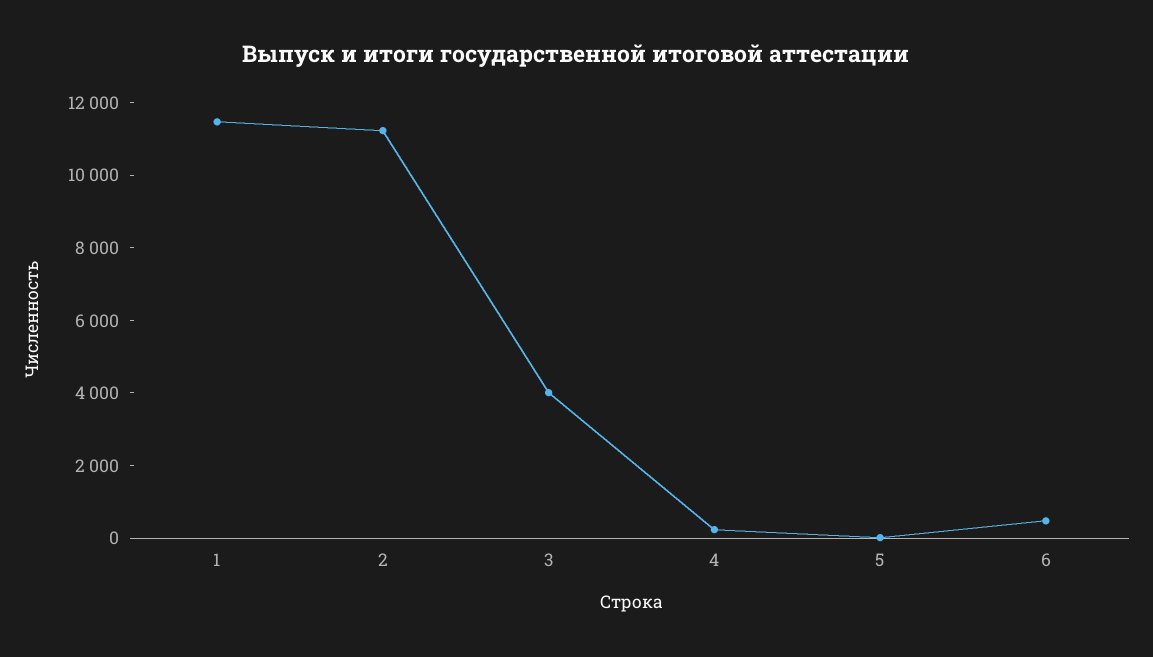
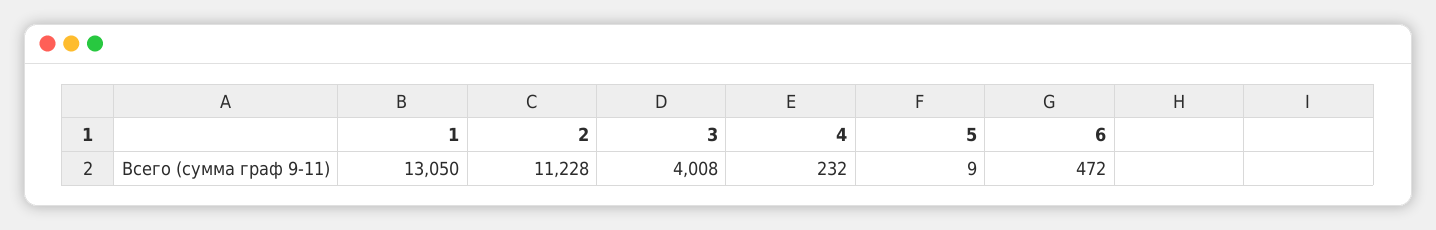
1: 11500 -> 13050

